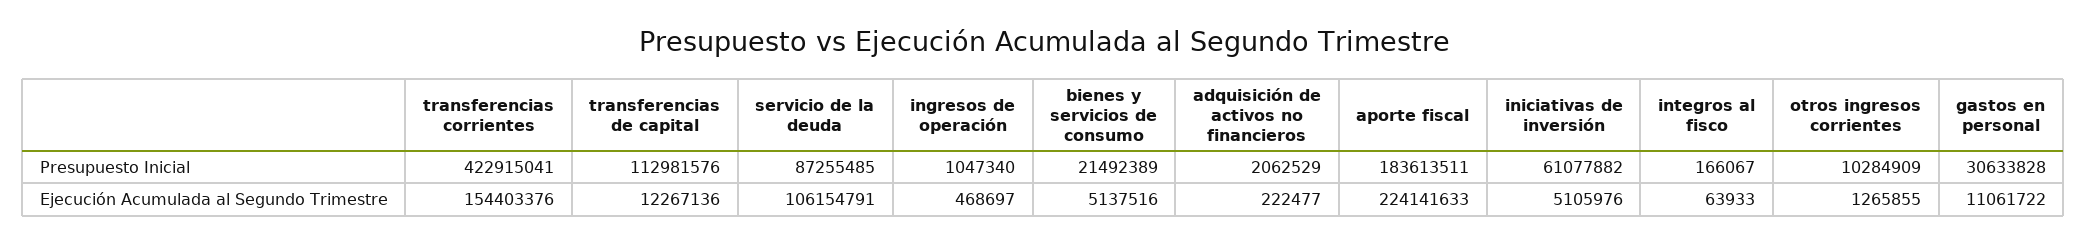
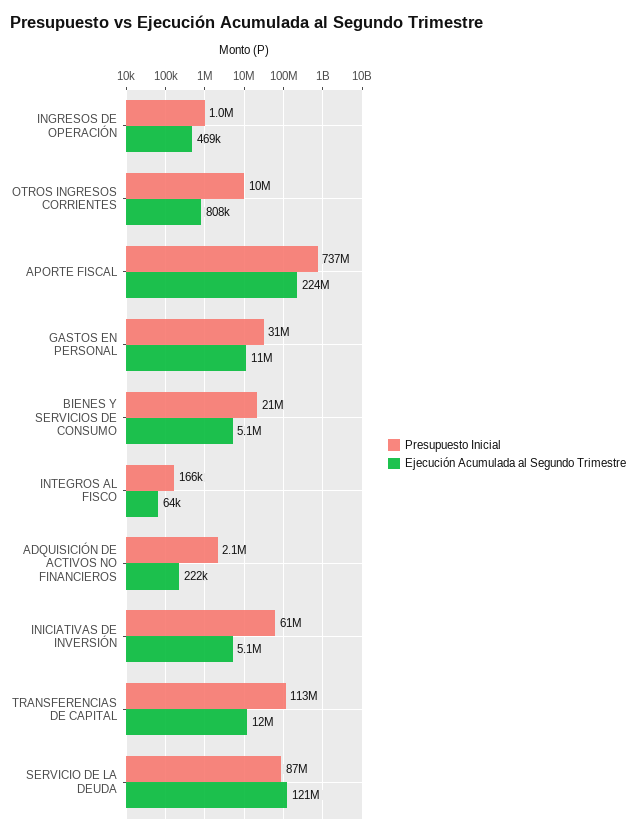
Presupuesto Inicial, transferencias corrientes: 422915041 -> none
Presupuesto Inicial, aporte fiscal: 183613511 -> 737000000
Ejecución Acumulada al Segundo Trimestre, transferencias corrientes: 154403376 -> none
Ejecución Acumulada al Segundo Trimestre, servicio de la deuda: 106154791 -> 121000000
Ejecución Acumulada al Segundo Trimestre, otros ingresos corrientes: 1265855 -> 808000

